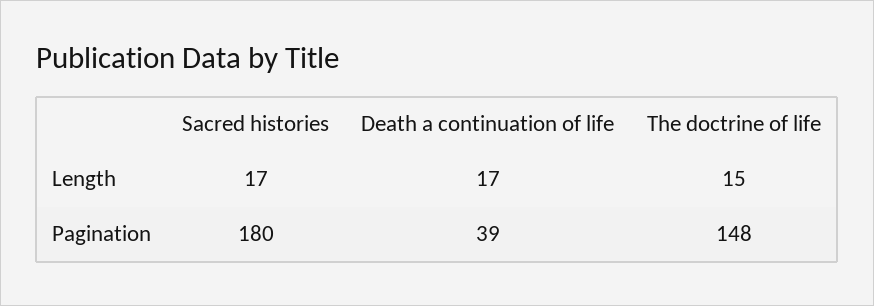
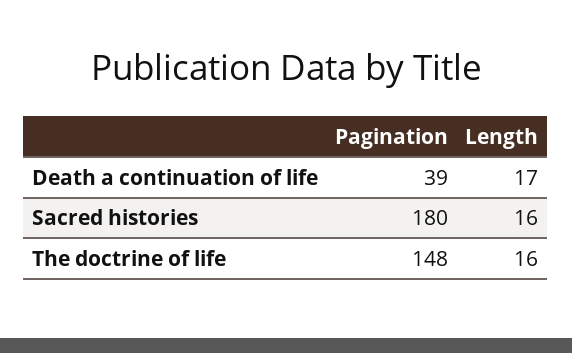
Sacred histories, Length: 17 -> 16
The doctrine of life, Length: 15 -> 16

